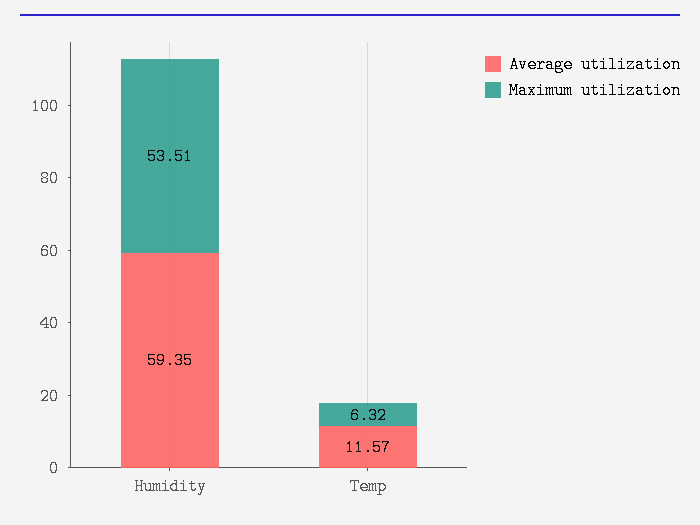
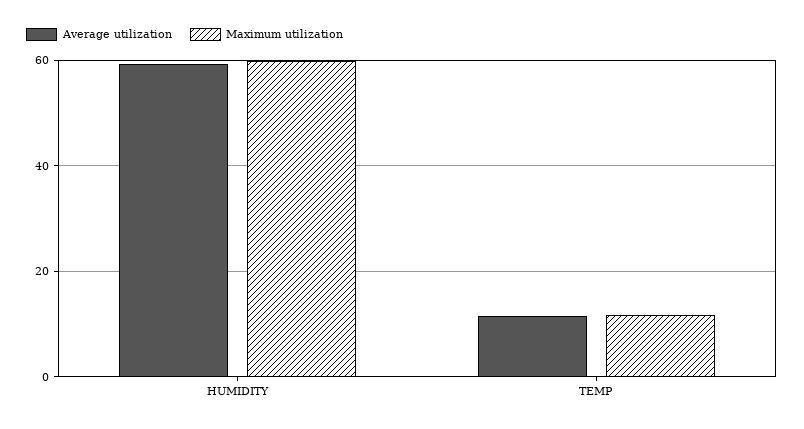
Maximum utilization, Humidity: 53.51 -> 60
Maximum utilization, Temp: 6.32 -> 12

